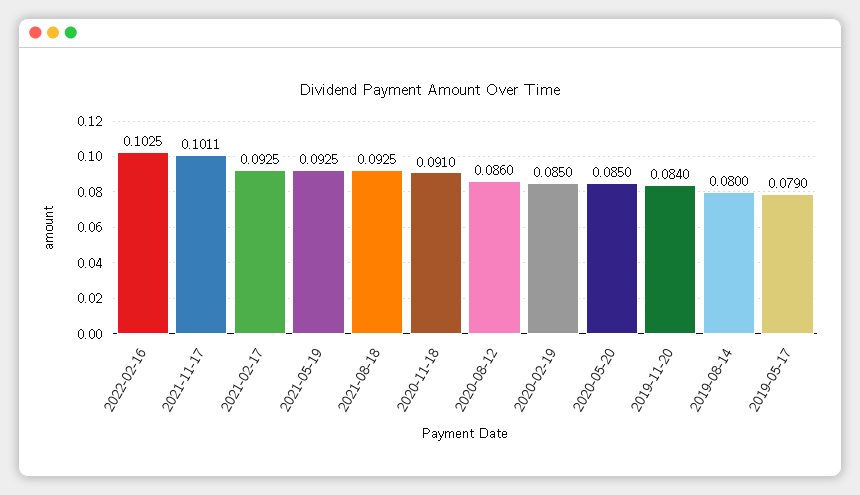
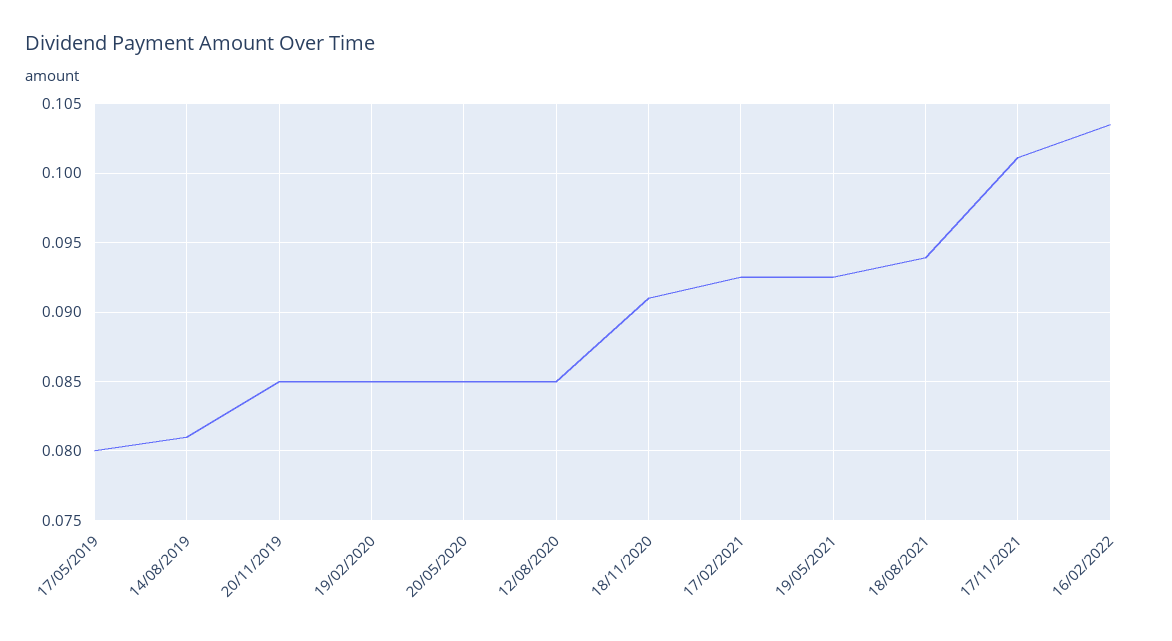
2022-02-16: 0.1025 -> 0.1035
2021-08-18: 0.0925 -> 0.094
2020-08-12: 0.086 -> 0.085
2019-11-20: 0.084 -> 0.085
2019-08-14: 0.08 -> 0.081
2019-05-17: 0.079 -> 0.08

